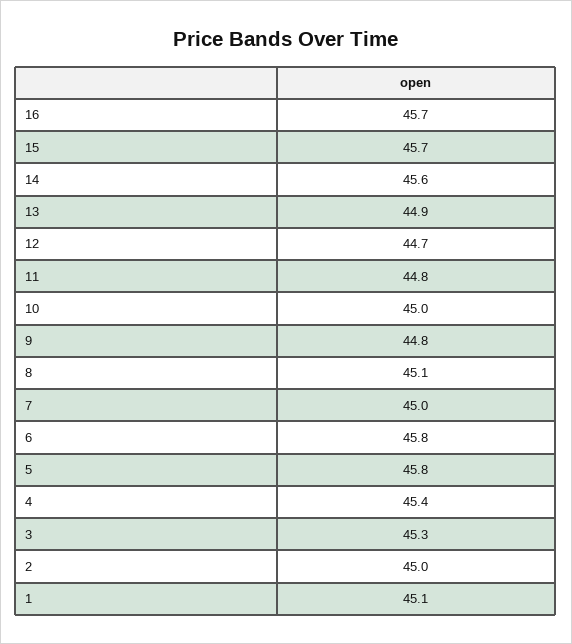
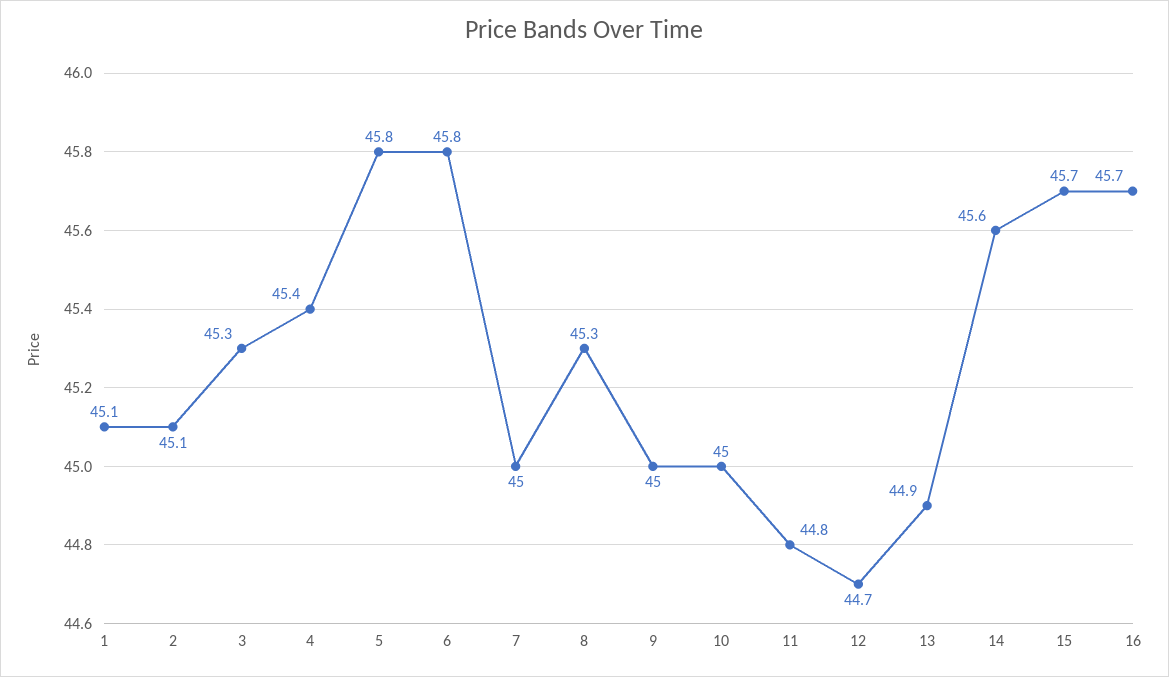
9: 44.8 -> 45
8: 45.1 -> 45.3
2: 45 -> 45.1

